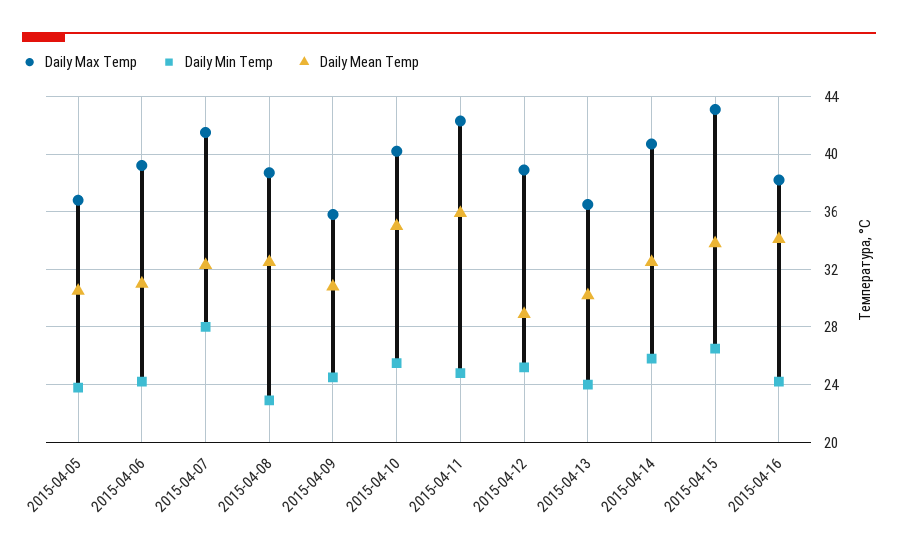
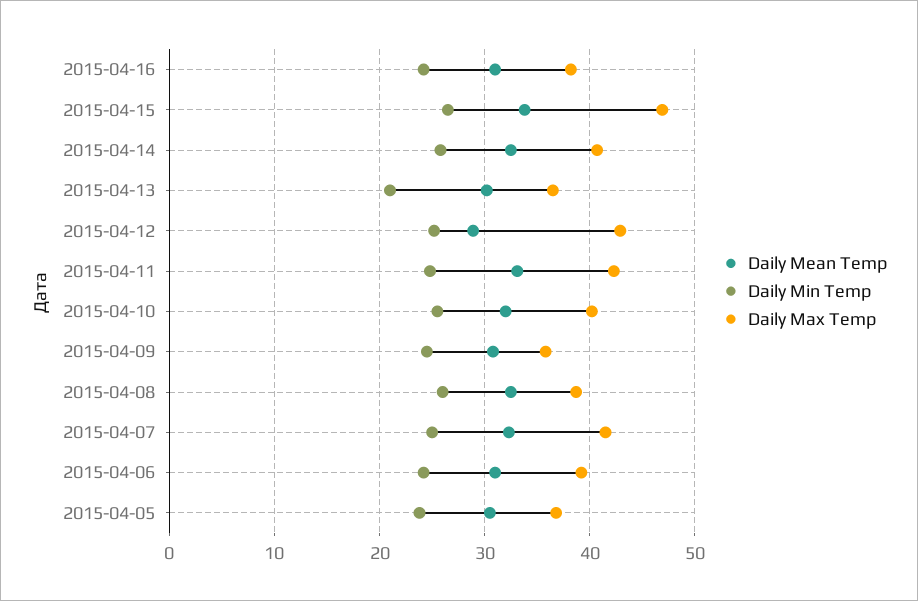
Daily Min Temp, 2015-04-07: 28 -> 25
Daily Min Temp, 2015-04-08: 23 -> 26
Daily Mean Temp, 2015-04-10: 35 -> 32
Daily Mean Temp, 2015-04-11: 36 -> 33
Daily Max Temp, 2015-04-12: 39 -> 43
Daily Min Temp, 2015-04-13: 24 -> 21
Daily Max Temp, 2015-04-15: 43 -> 47
Daily Mean Temp, 2015-04-16: 34 -> 31

